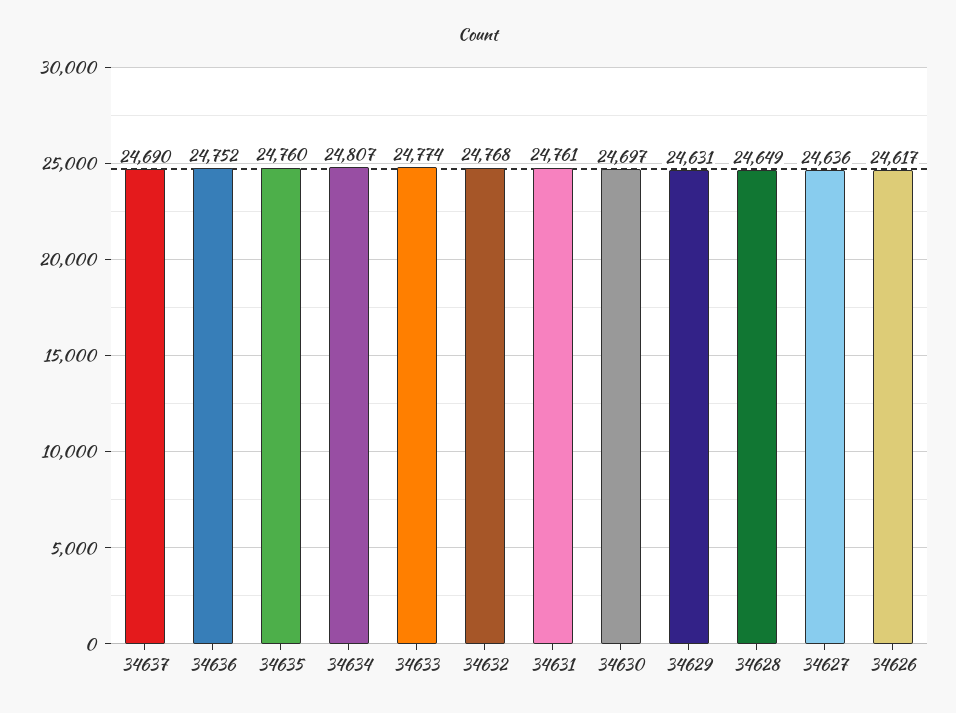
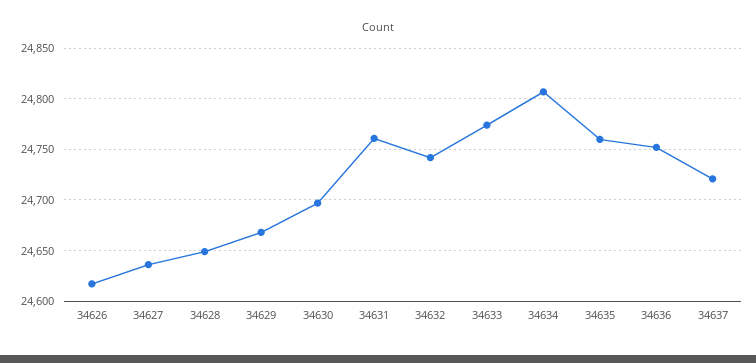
34637: 24690 -> 24720
34632: 24768 -> 24740
34629: 24631 -> 24670

